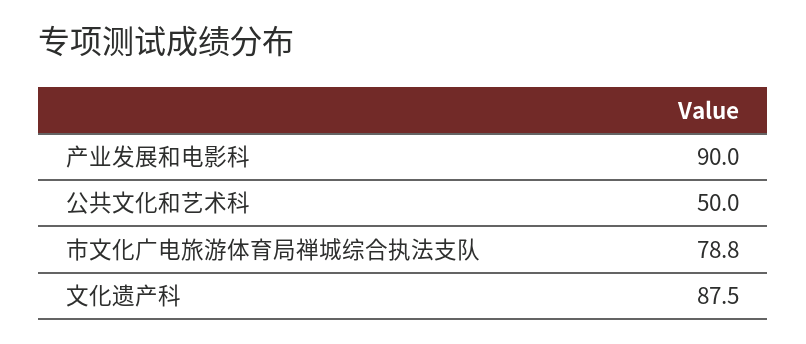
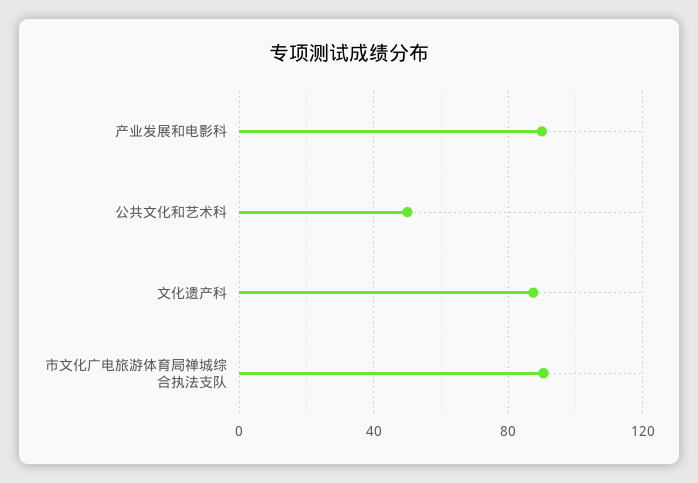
市文化广电旅游体育局禅城综合执法支队: 78.8 -> 90

